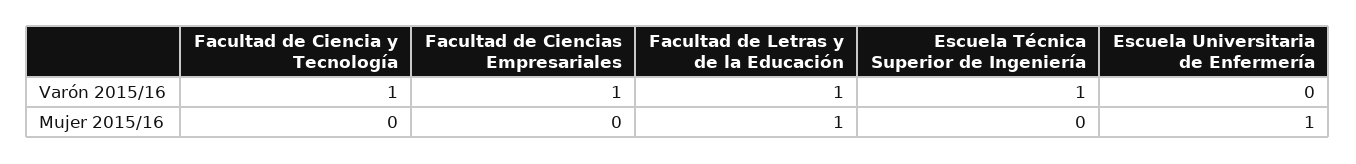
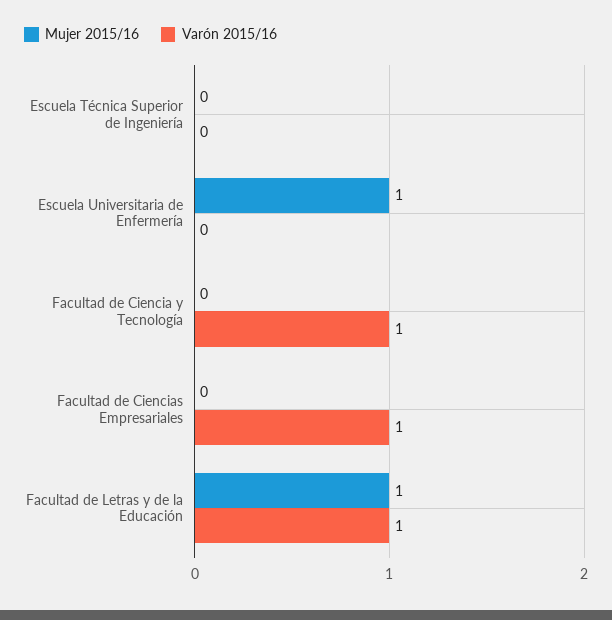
Varón 2015/16, Escuela Técnica Superior de Ingeniería: 1 -> 0

